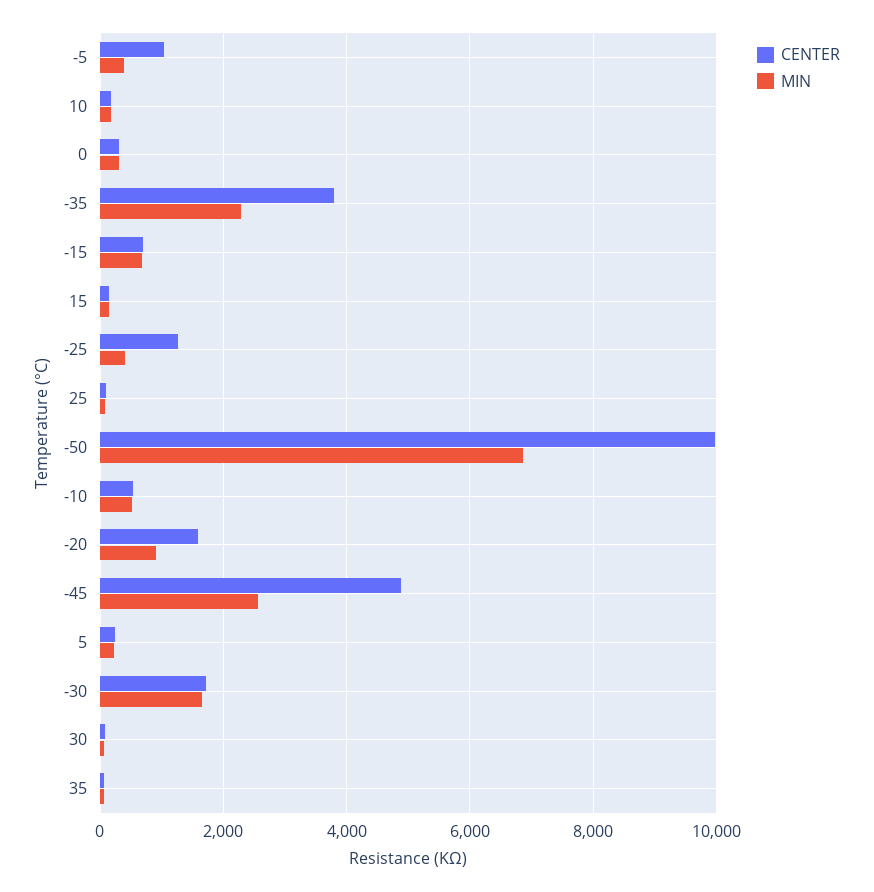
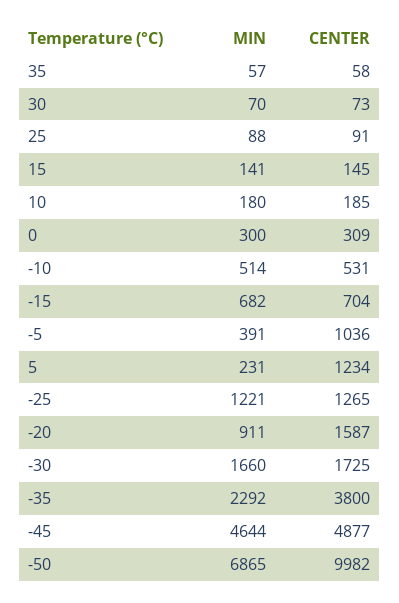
MIN, -25: 400 -> 1221
MIN, -45: 2600 -> 4644
CENTER, 5: 200 -> 1234

